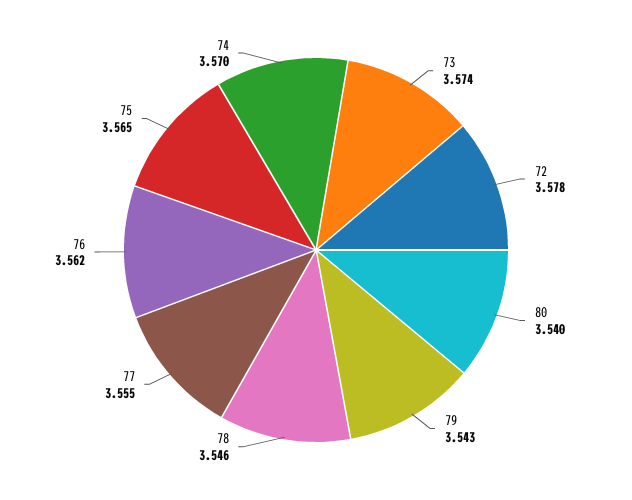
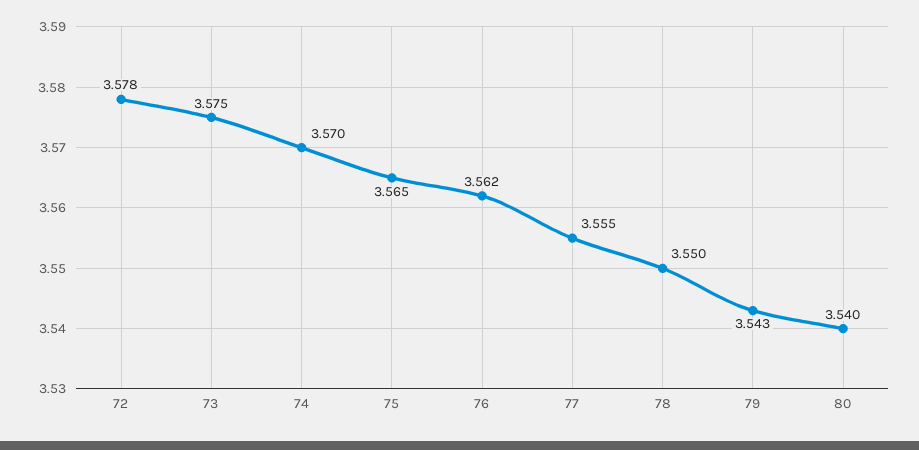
73: 3.574 -> 3.575
78: 3.546 -> 3.55

